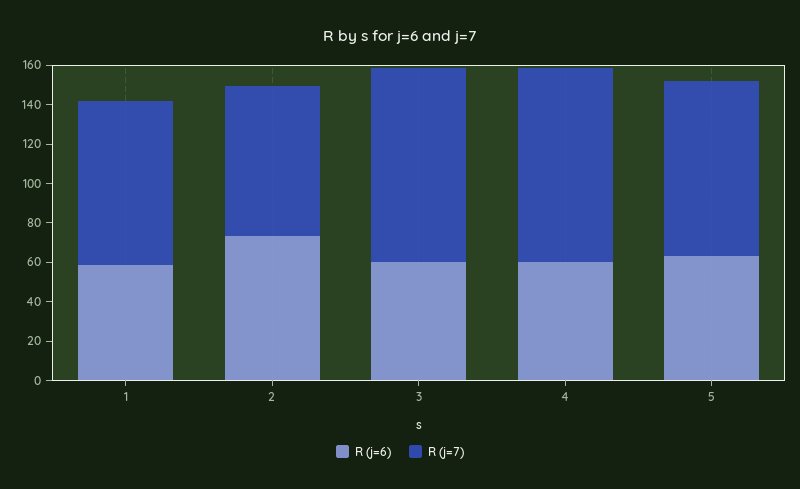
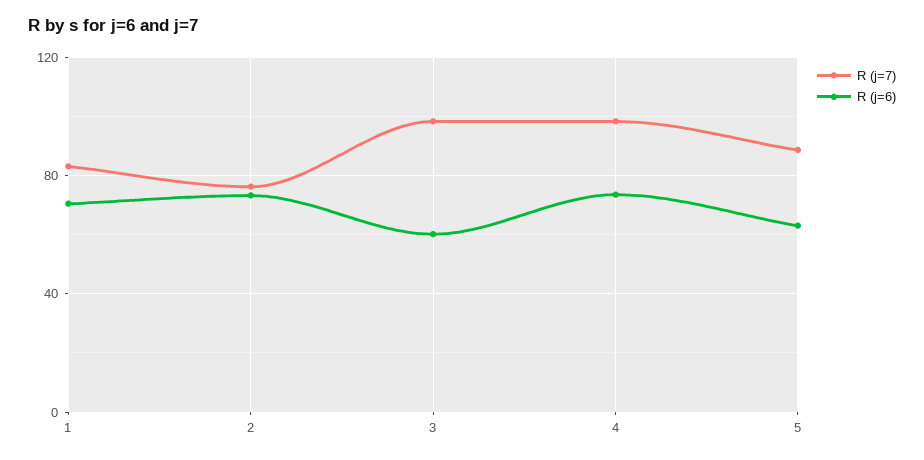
R (j=6), 1: 60 -> 70
R (j=6), 4: 60 -> 75

